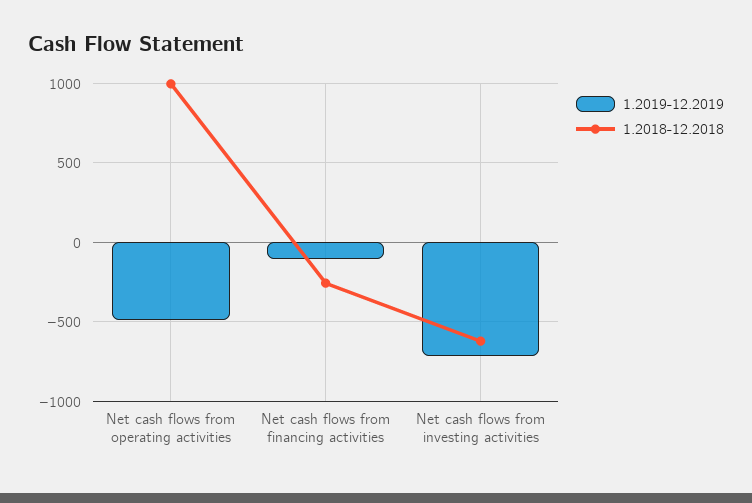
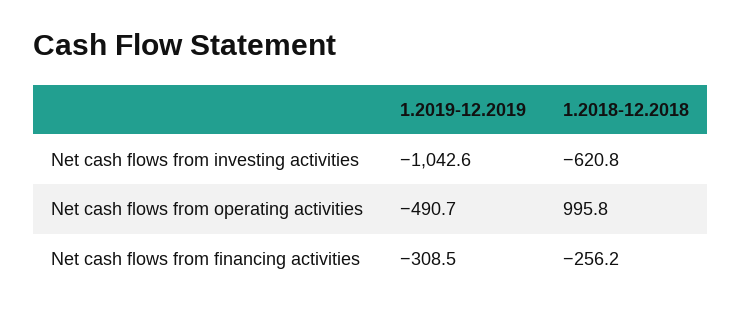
1.2019-12.2019, Net cash flows from financing activities: -100 -> -308.5
1.2019-12.2019, Net cash flows from investing activities: -700 -> -1042.6

